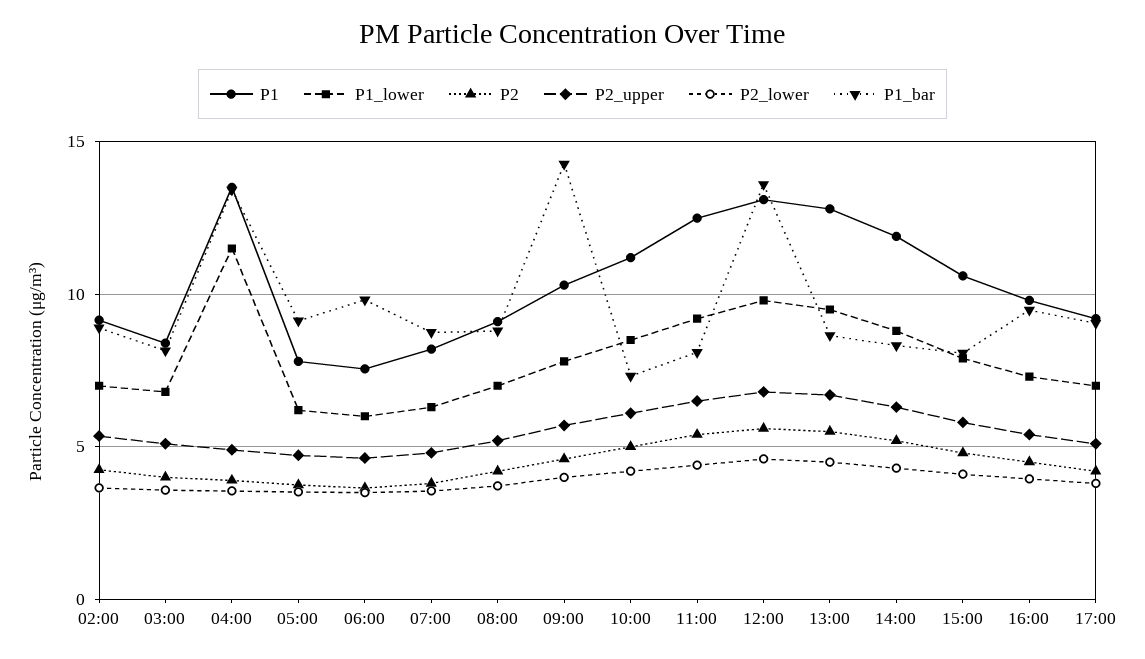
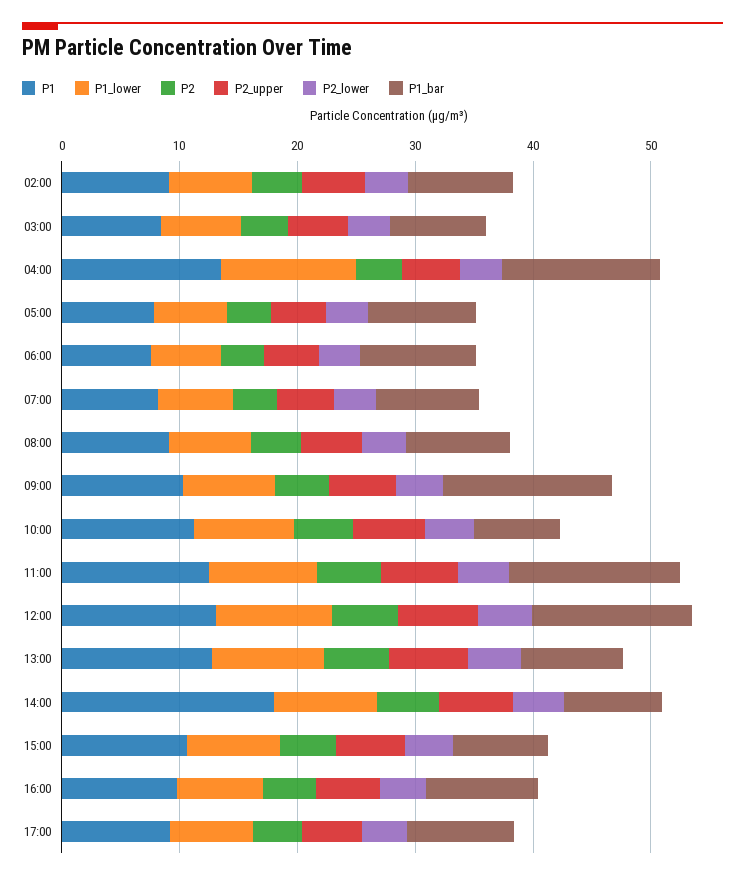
P1_bar, 11:00: 8 -> 14
P1, 14:00: 12 -> 18

